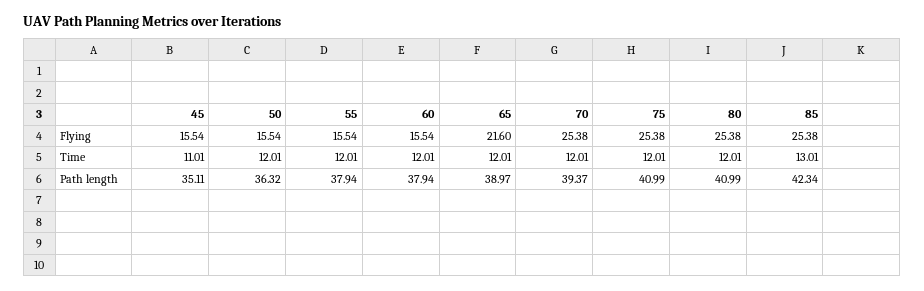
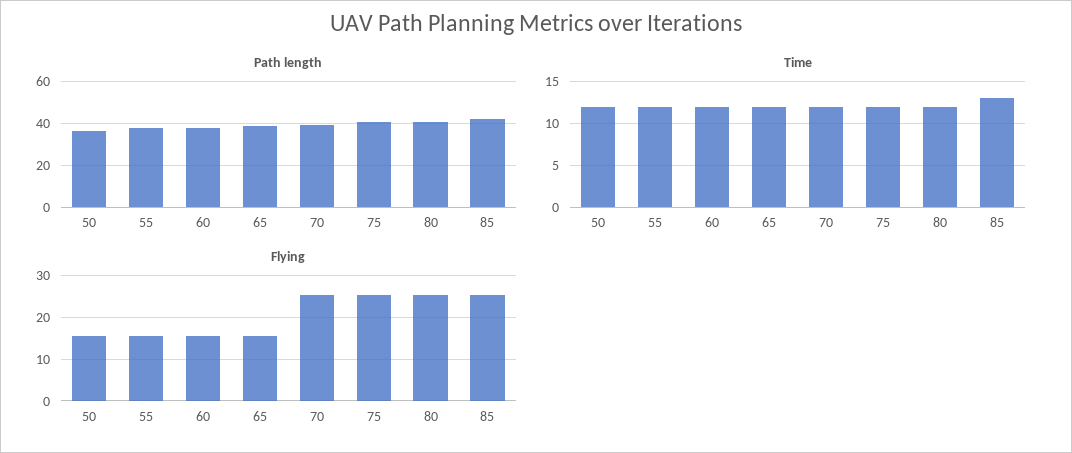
Flying, 45: 15.54 -> none
Flying, 65: 21.6 -> 16
Time, 45: 11.01 -> none
Path length, 45: 35.11 -> none

